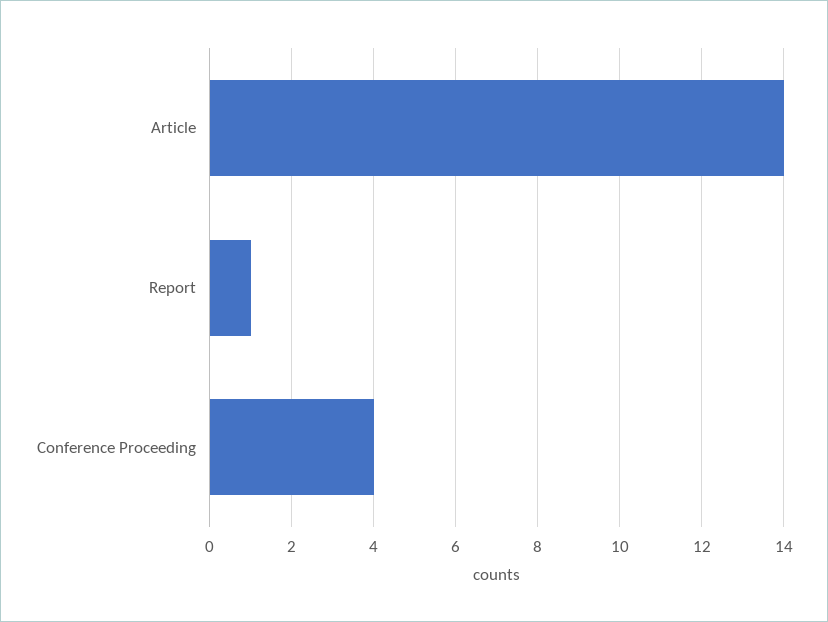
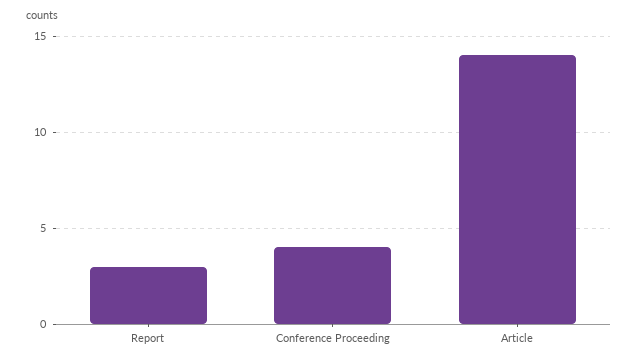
Report: 1 -> 3

